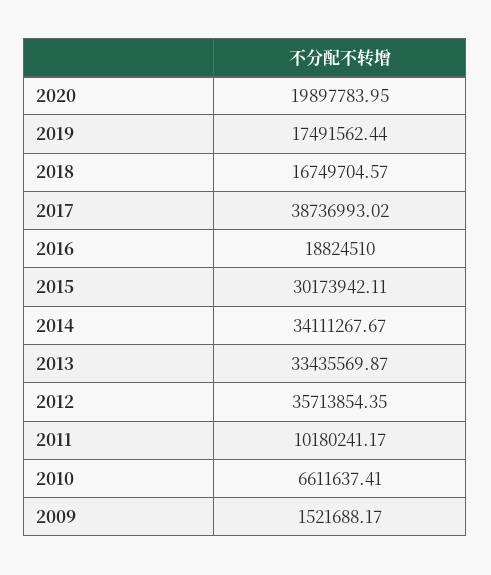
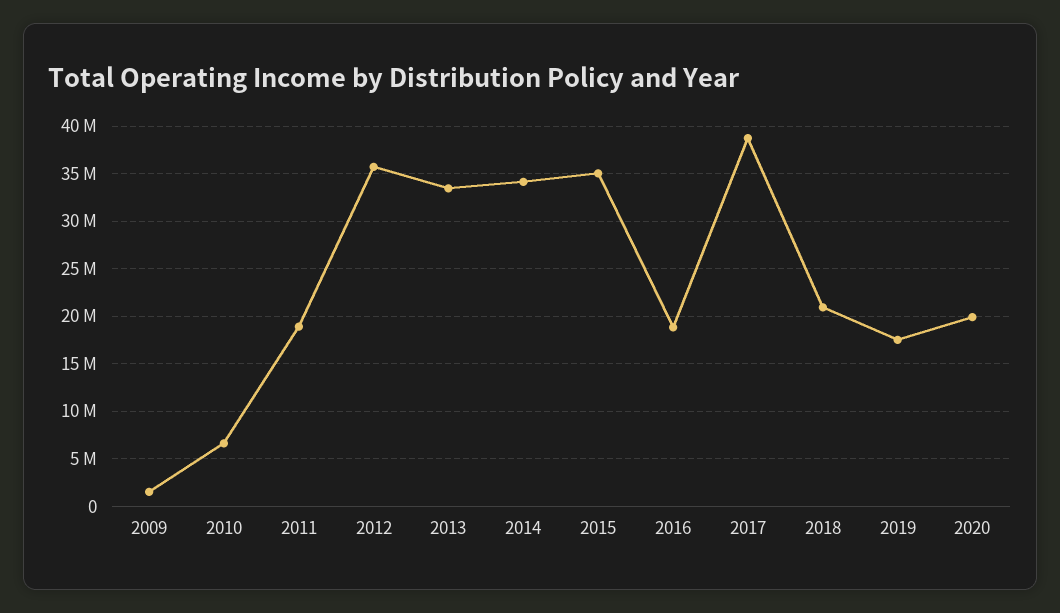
2018: 16749704.57 -> 21000000
2015: 30173942.11 -> 35000000
2011: 10180241.17 -> 19000000

